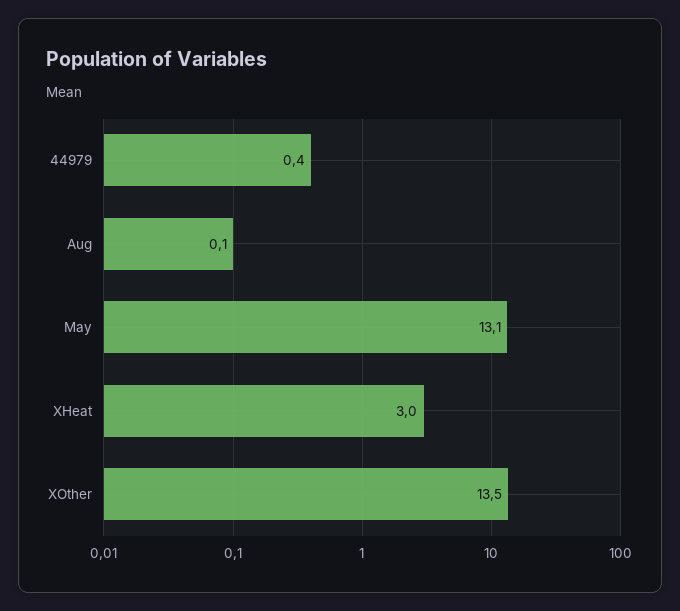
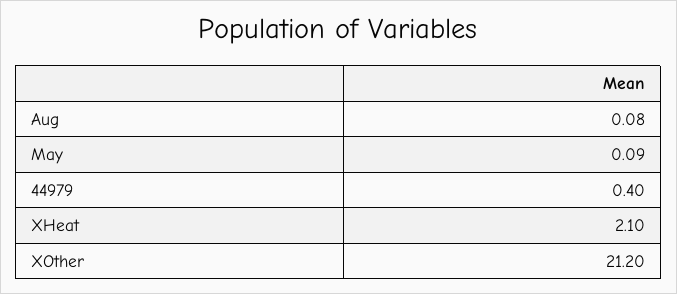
May: 13.1 -> 0.09
XHeat: 3 -> 2.1
XOther: 13.5 -> 21.2

